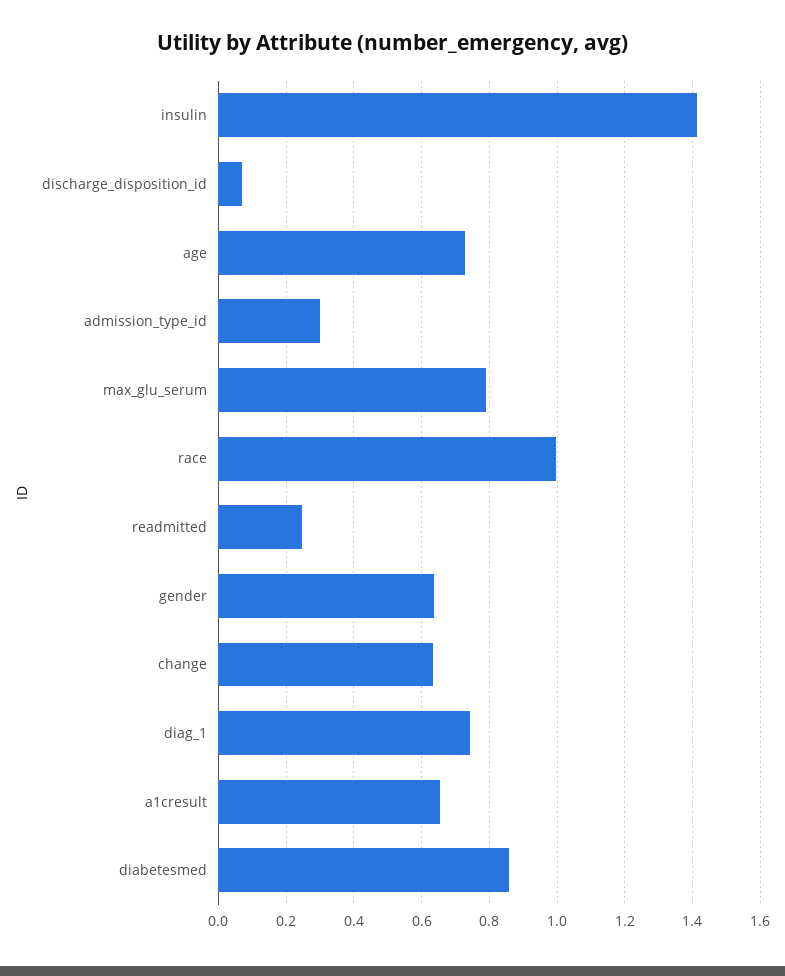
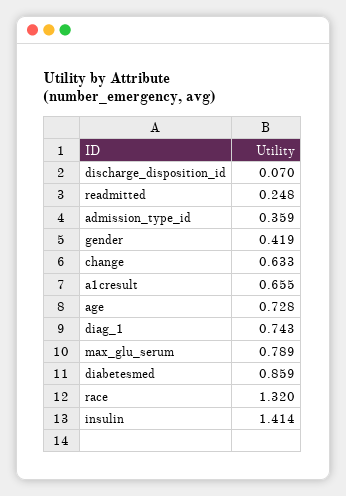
admission_type_id: 0.3 -> 0.359
race: 1 -> 1.32
gender: 0.64 -> 0.419

